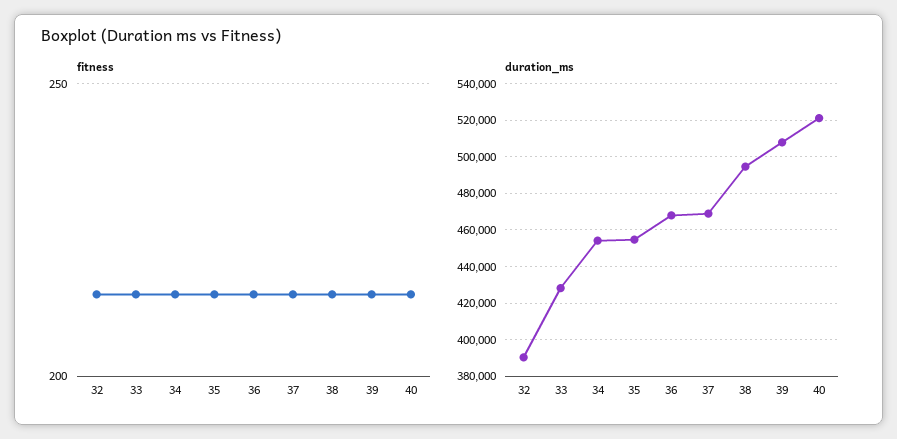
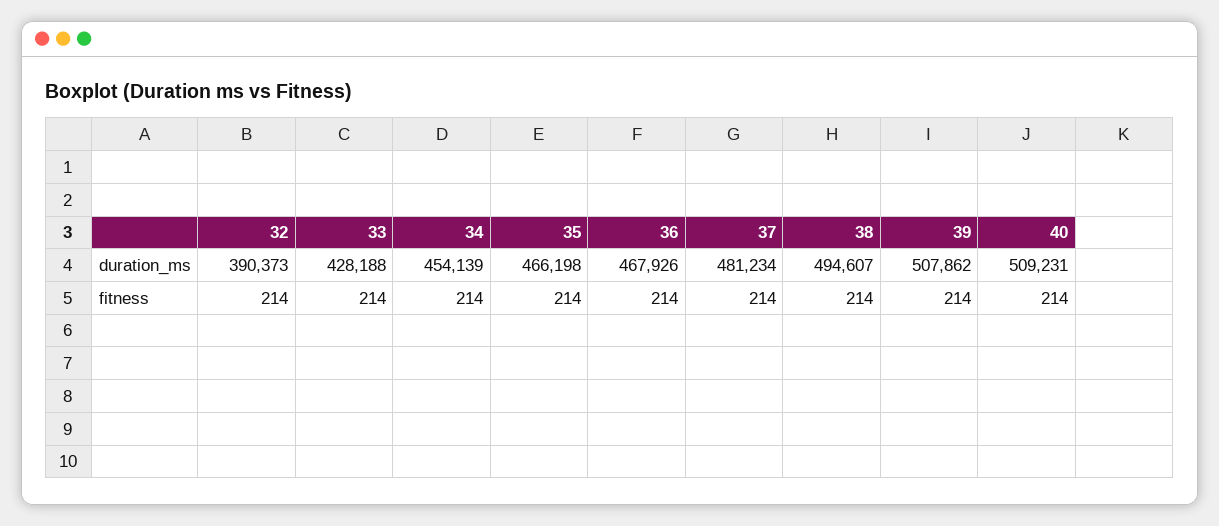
duration_ms, 35: 455000 -> 466198
duration_ms, 37: 470000 -> 481234
duration_ms, 40: 520000 -> 509231

